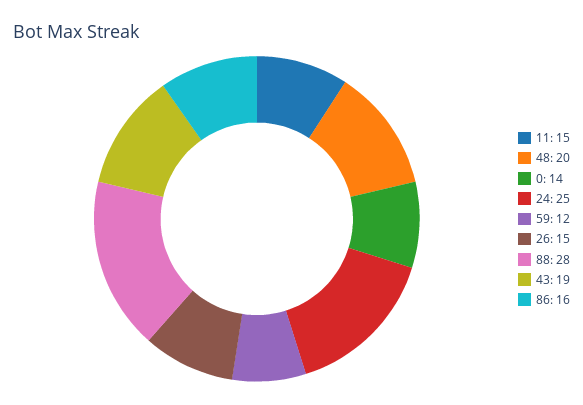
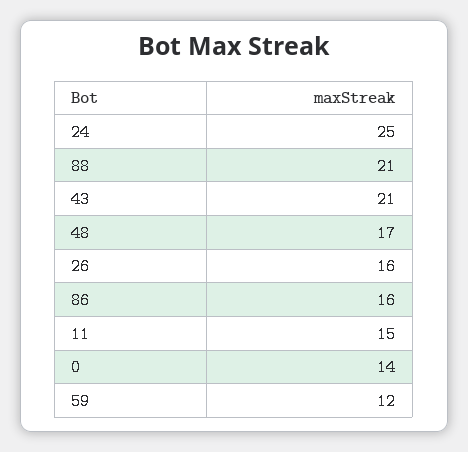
48: 20 -> 17
26: 15 -> 16
88: 28 -> 21
43: 19 -> 21

